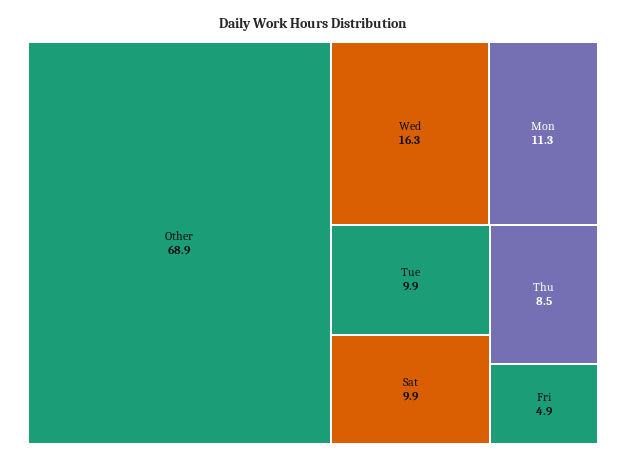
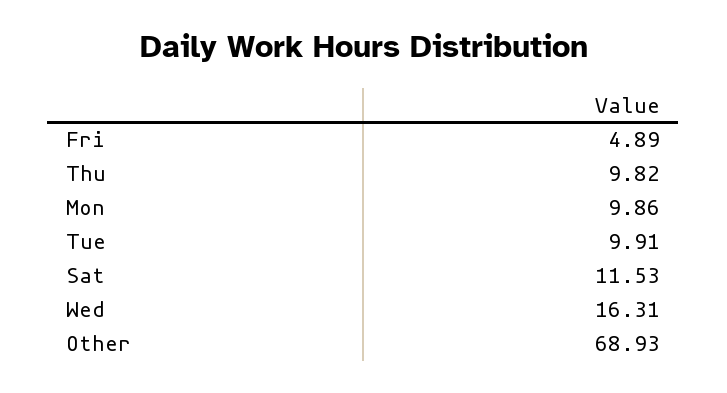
Mon: 11.3 -> 9.86
Sat: 9.9 -> 11.53
Thu: 8.5 -> 9.82

